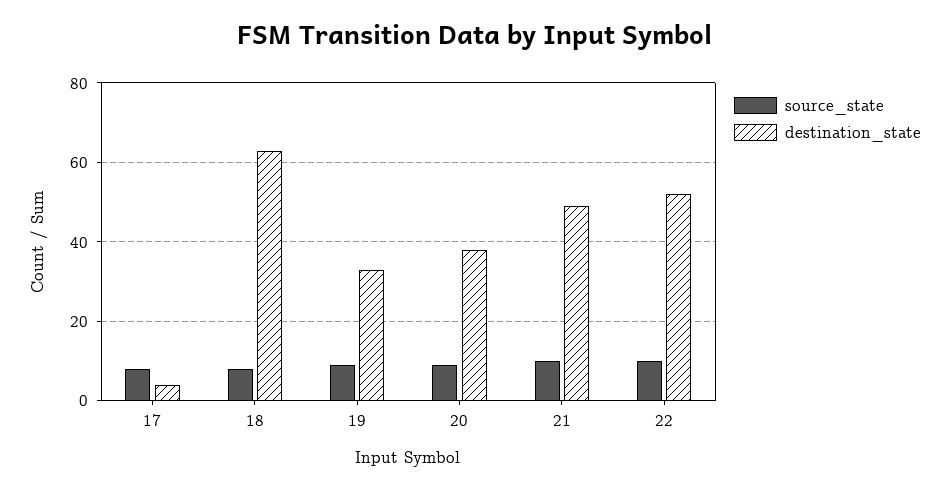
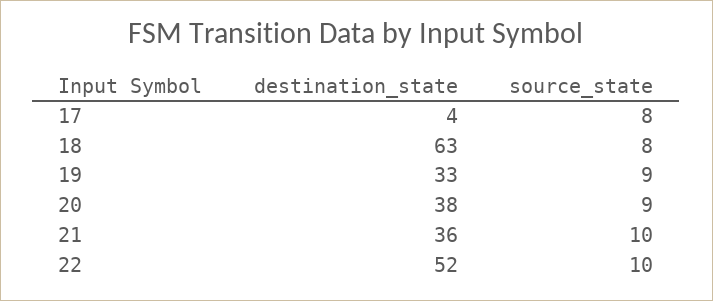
destination_state, 21: 50 -> 36

